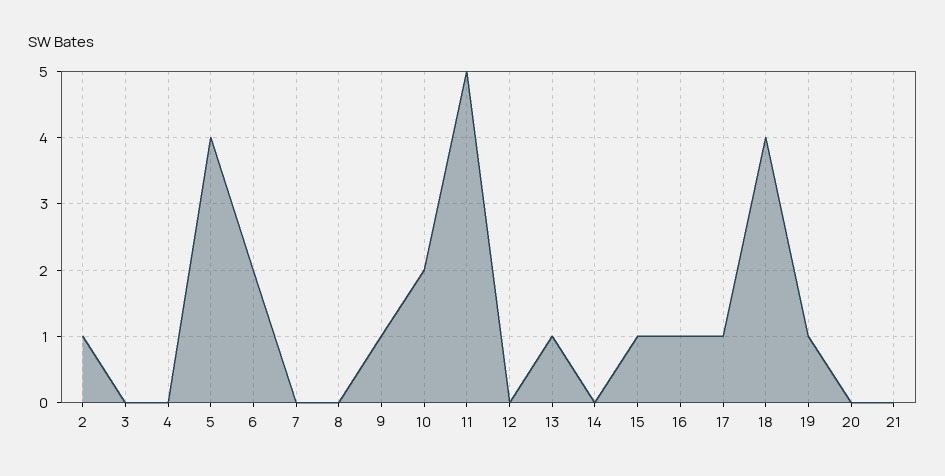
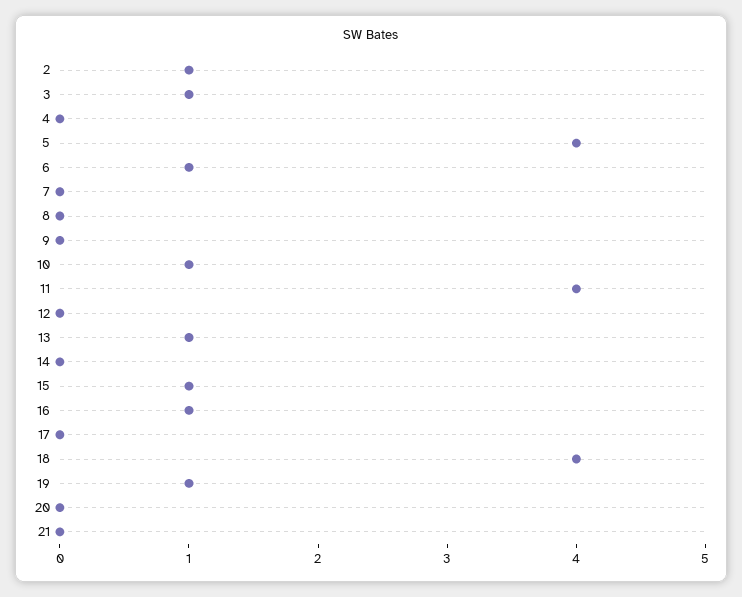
3: 0 -> 1
6: 2 -> 1
9: 1 -> 0
10: 2 -> 1
11: 5 -> 4
17: 1 -> 0

